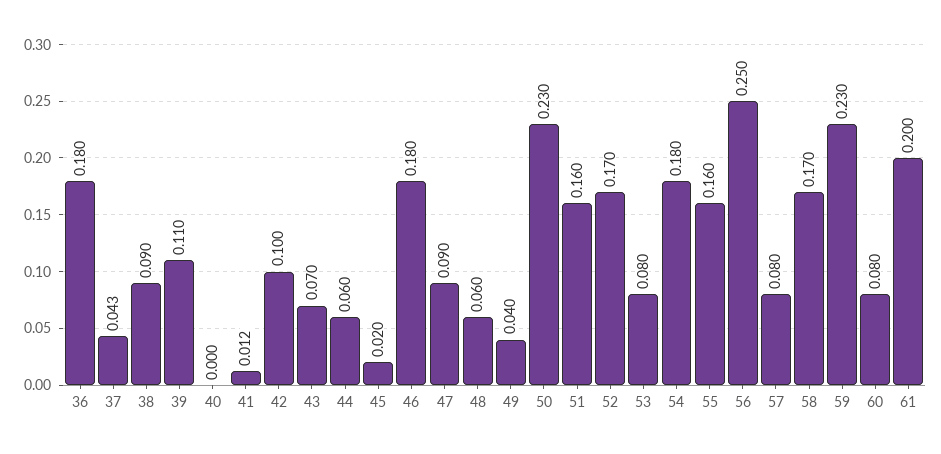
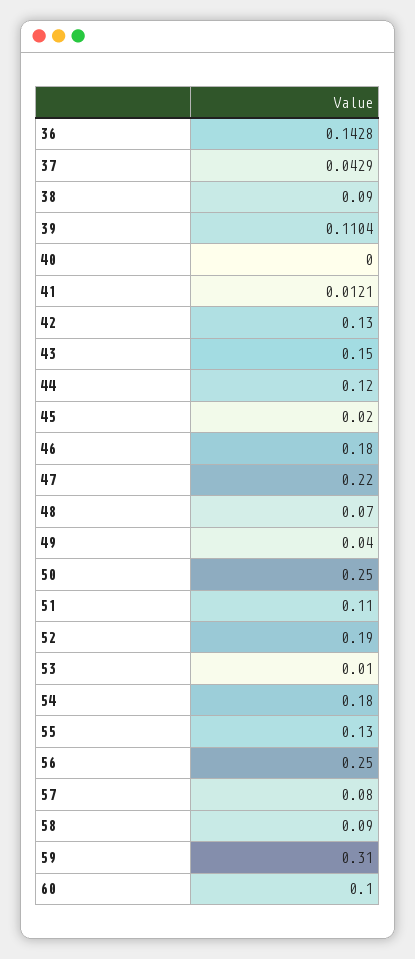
36: 0.18 -> 0.1428
42: 0.1 -> 0.13
43: 0.07 -> 0.15
44: 0.06 -> 0.12
47: 0.09 -> 0.22
48: 0.06 -> 0.07
50: 0.23 -> 0.25
51: 0.16 -> 0.11
52: 0.17 -> 0.19
53: 0.08 -> 0.01
55: 0.16 -> 0.13
58: 0.17 -> 0.09
59: 0.23 -> 0.31
60: 0.08 -> 0.1
61: 0.2 -> none

